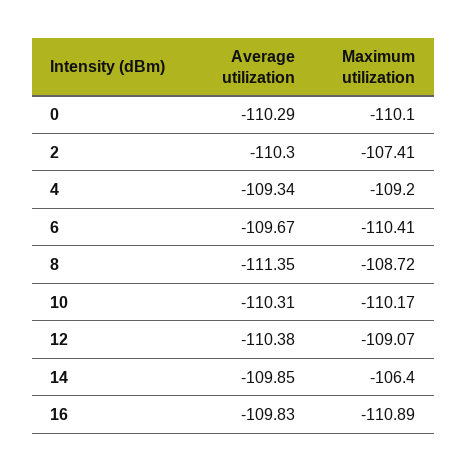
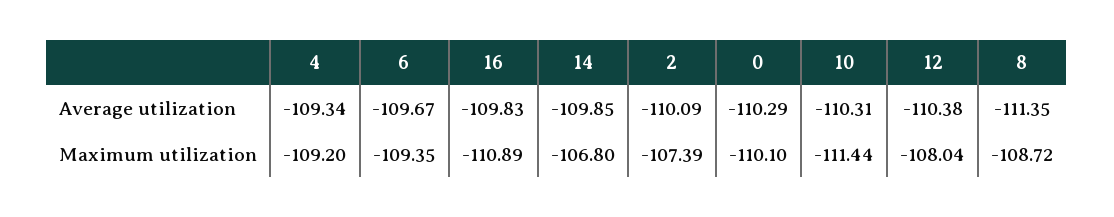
Average utilization, 2: -110.3 -> -110.09
Maximum utilization, 2: -107.41 -> -107.39
Maximum utilization, 6: -110.41 -> -109.35
Maximum utilization, 10: -110.17 -> -111.44
Maximum utilization, 12: -109.07 -> -108.04
Maximum utilization, 14: -106.4 -> -106.8

